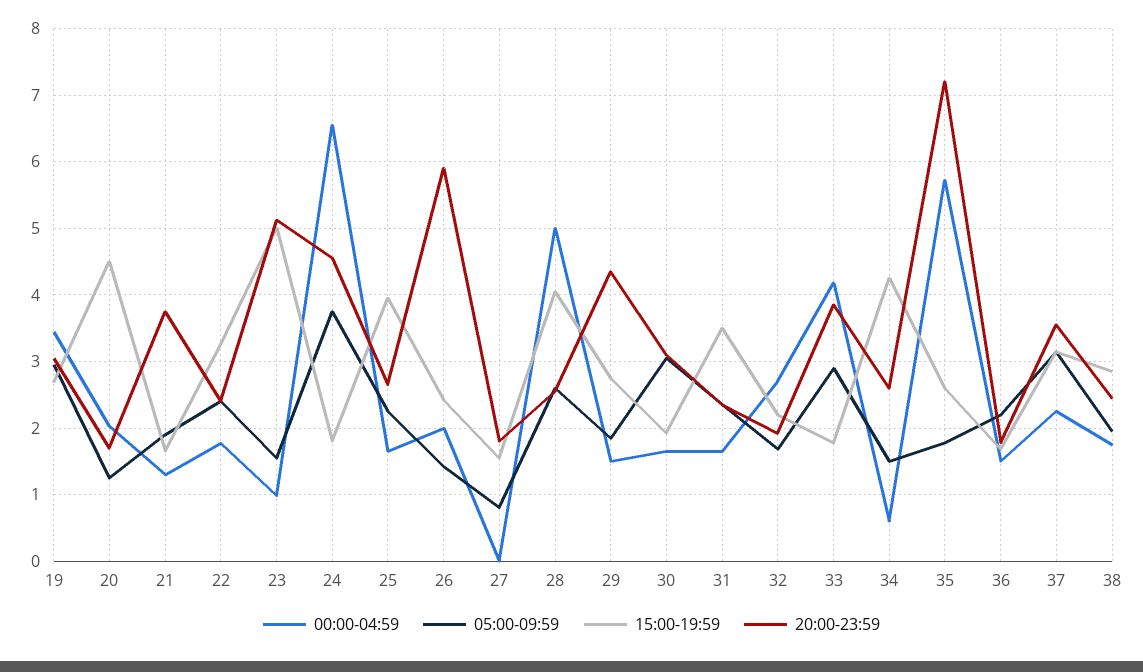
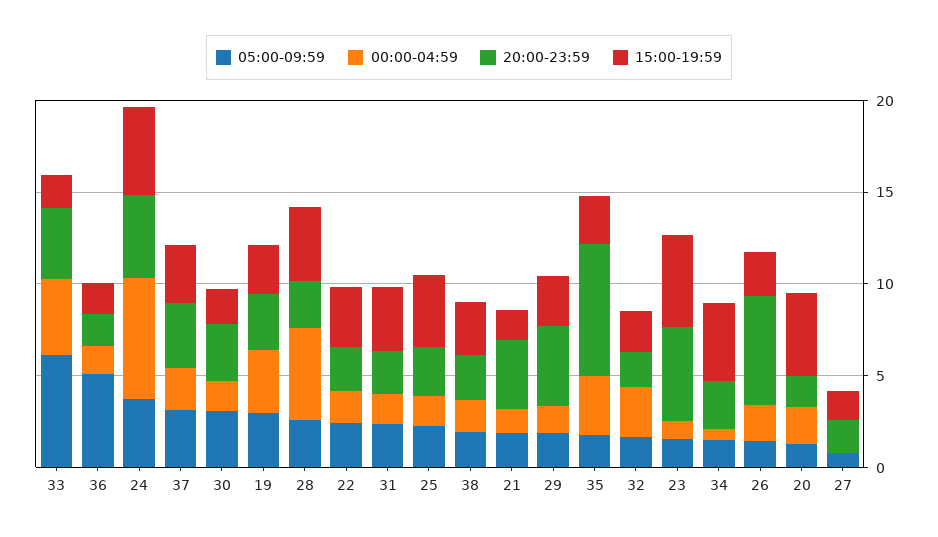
15:00-19:59, 24: 1.8 -> 5
05:00-09:59, 33: 2.9 -> 6
00:00-04:59, 35: 5.7 -> 3
05:00-09:59, 36: 2.2 -> 5

